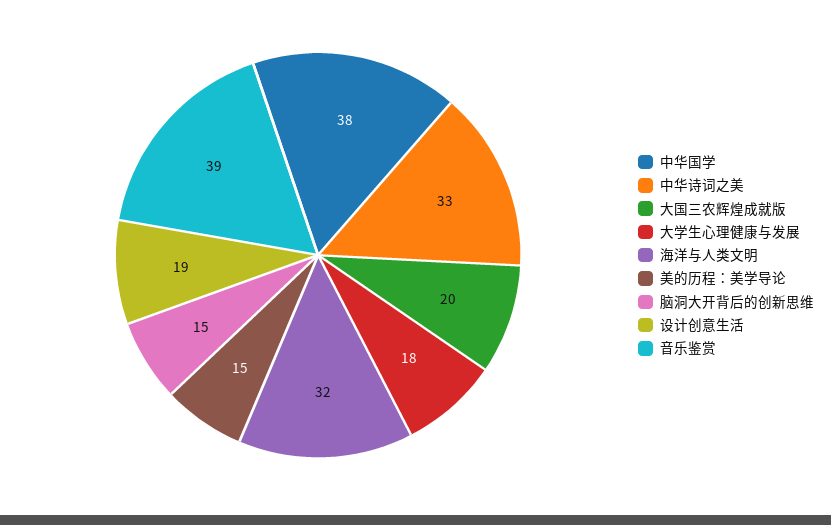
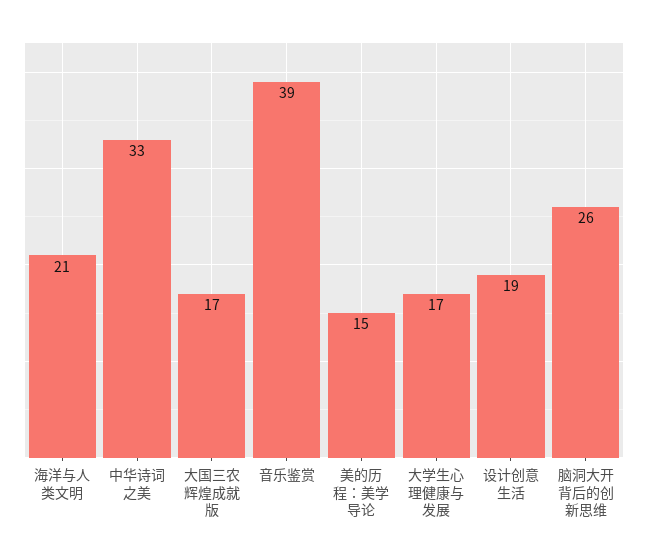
中华国学: 38 -> none
大国三农辉煌成就版: 20 -> 17
大学生心理健康与发展: 18 -> 17
海洋与人类文明: 32 -> 21
脑洞大开背后的创新思维: 15 -> 26

